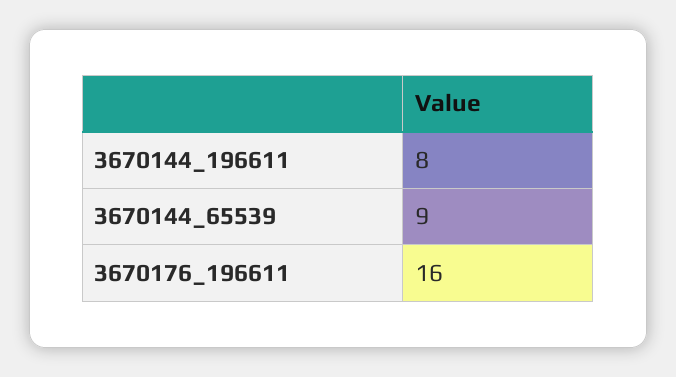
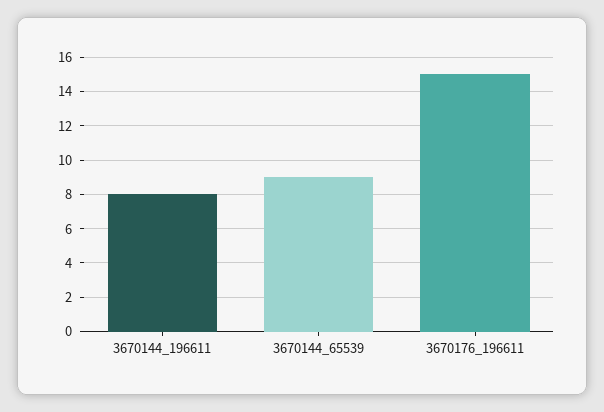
3670176_196611: 16 -> 15

